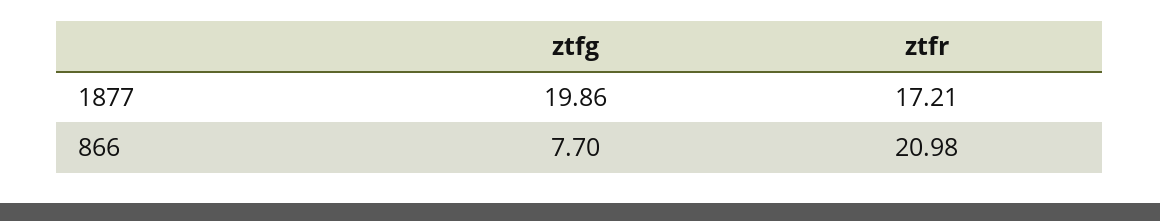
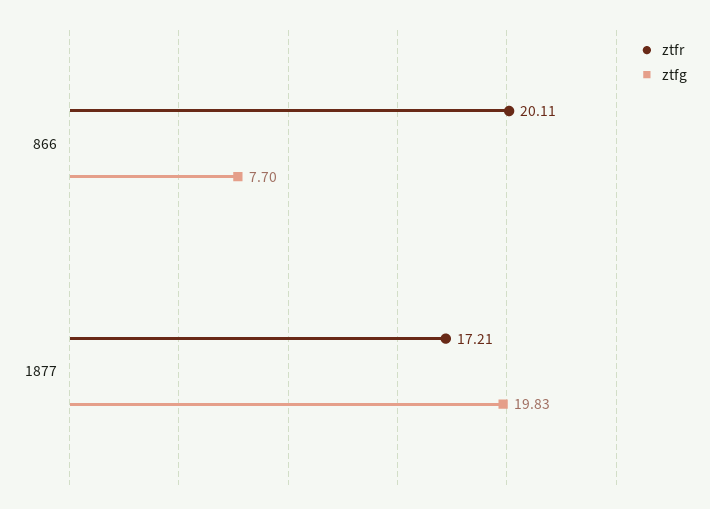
ztfg, 1877: 19.86 -> 19.83
ztfr, 866: 20.98 -> 20.11

